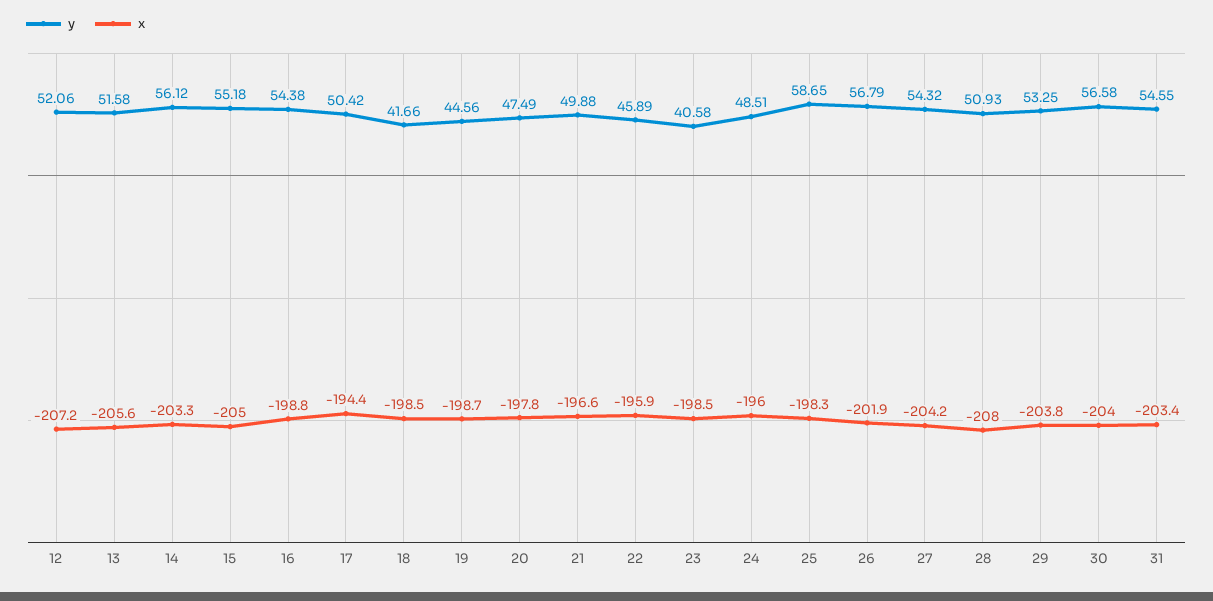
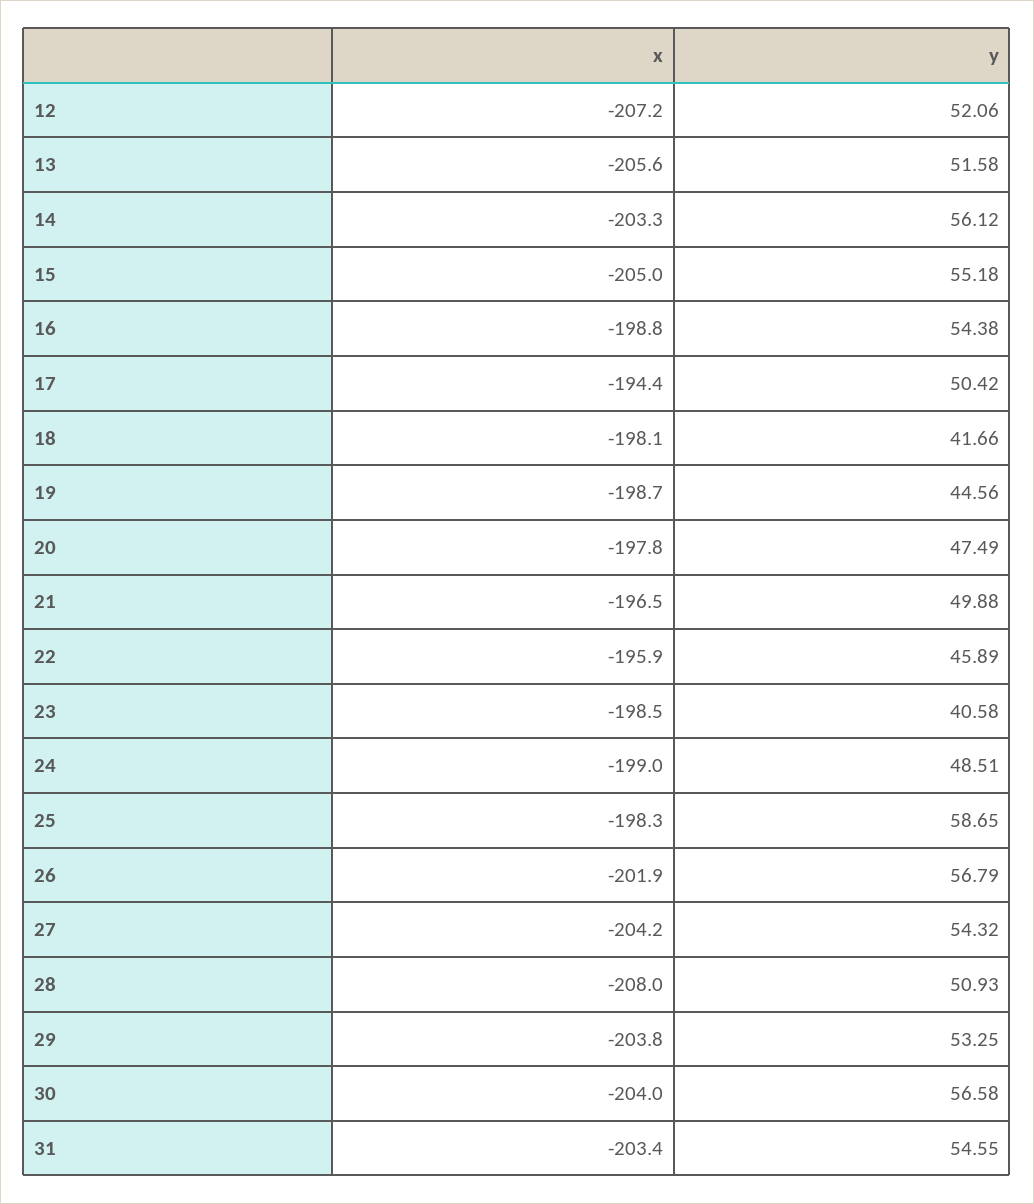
x, 18: -198.5 -> -198.1
x, 21: -196.6 -> -196.5
x, 24: -196 -> -199

